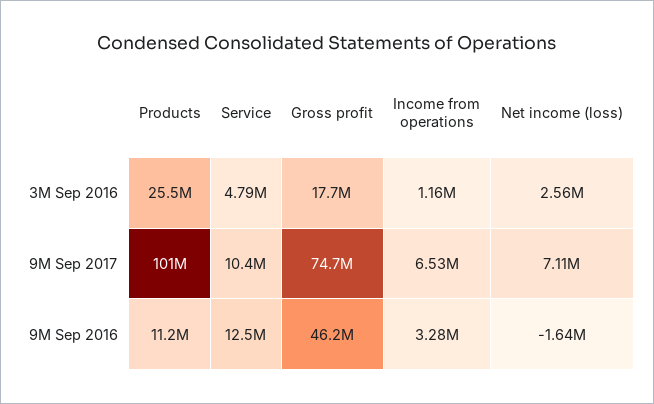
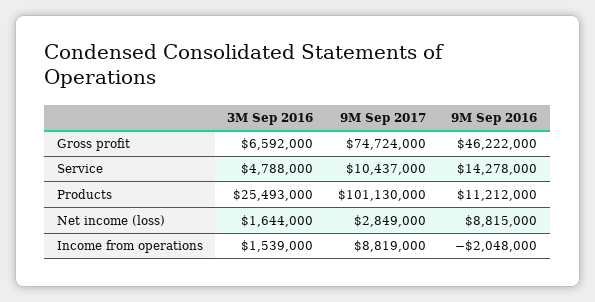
Gross profit, 3M Sep 2016: 17700000 -> 6592000
Income from operations, 3M Sep 2016: 1160000 -> 1539000
Net income (loss), 3M Sep 2016: 2560000 -> 1644000
Income from operations, 9M Sep 2017: 6530000 -> 8819000
Net income (loss), 9M Sep 2017: 7110000 -> 2849000
Service, 9M Sep 2016: 12500000 -> 14278000
Income from operations, 9M Sep 2016: 3280000 -> -2048000
Net income (loss), 9M Sep 2016: -1640000 -> 8815000

